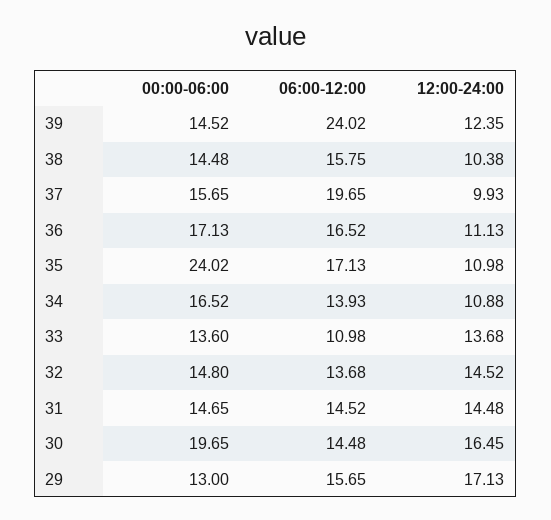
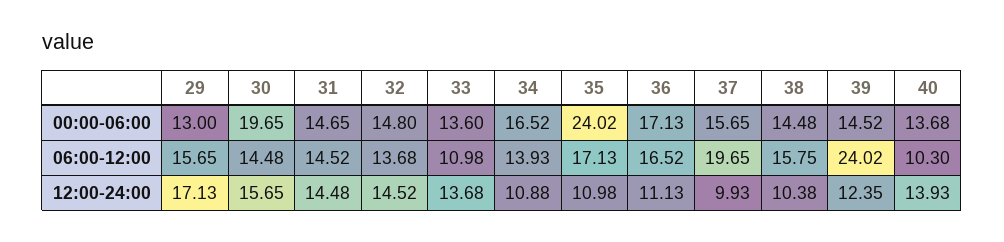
12:00-24:00, 30: 16.45 -> 15.65
00:00-06:00, 40: none -> 13.68
06:00-12:00, 40: none -> 10.3
12:00-24:00, 40: none -> 13.93

